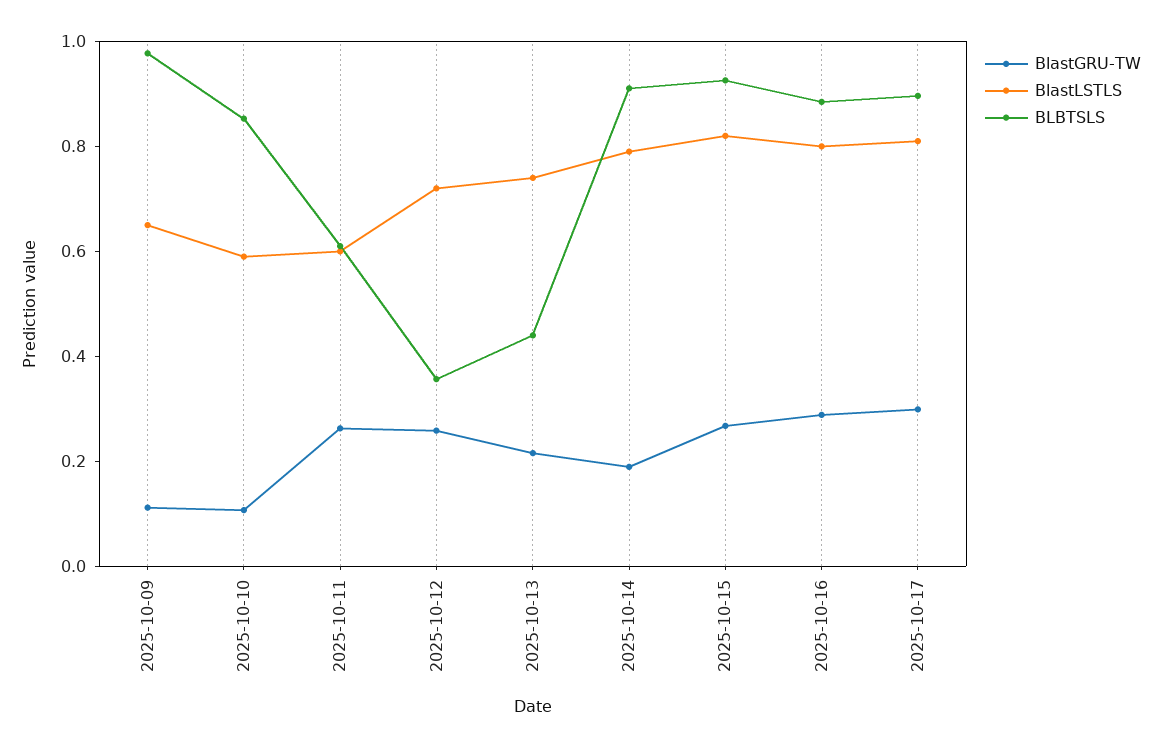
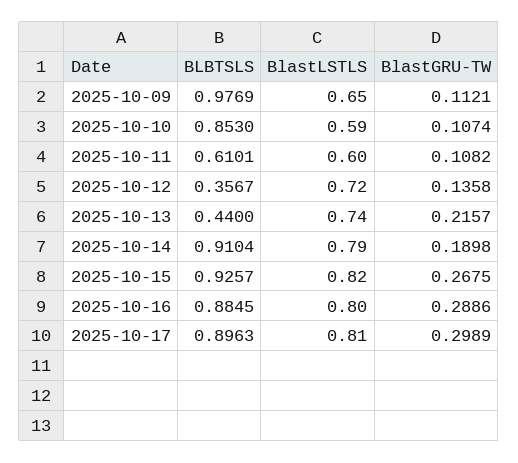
BlastGRU-TW, 2025-10-11: 0.25 -> 0.1082
BlastGRU-TW, 2025-10-12: 0.25 -> 0.1358

